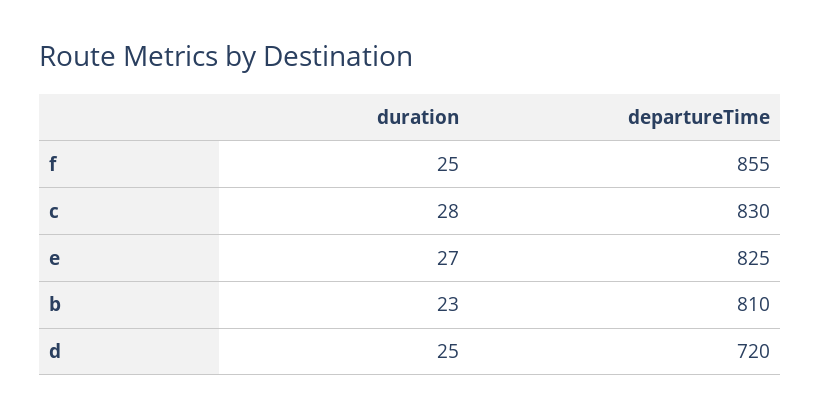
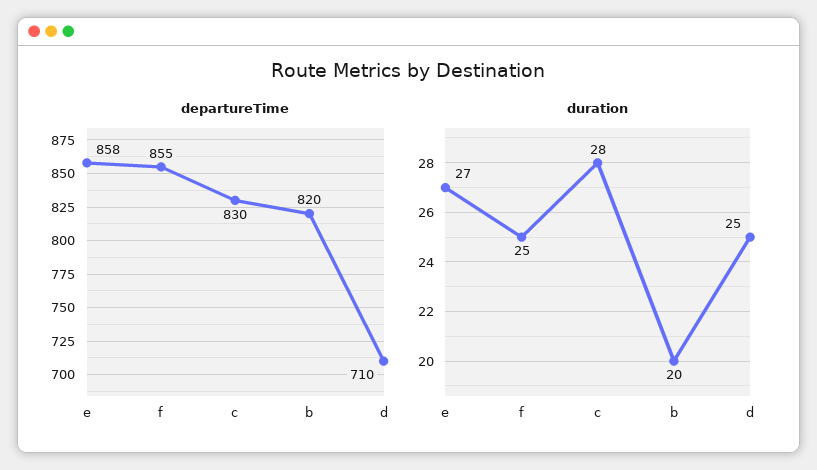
departureTime, e: 825 -> 858
duration, b: 23 -> 20
departureTime, b: 810 -> 820
departureTime, d: 720 -> 710

